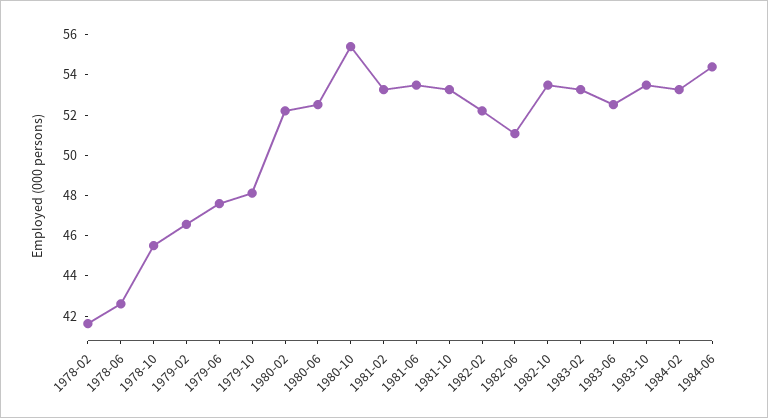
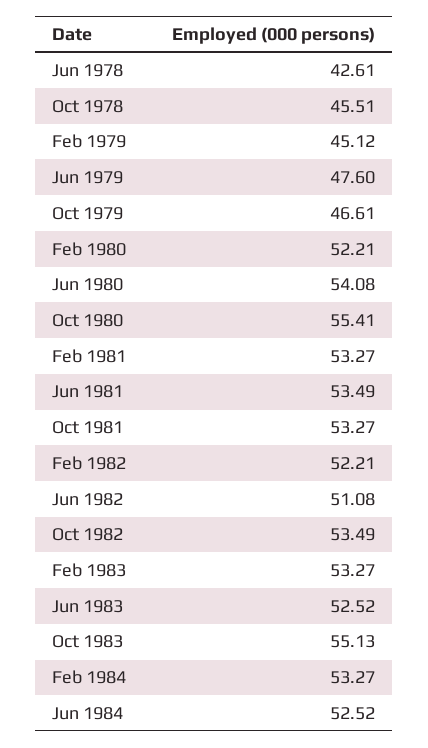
1978-02: 41.5 -> none
1979-02: 46.5 -> 45.12
1979-10: 48 -> 46.61
1980-06: 52.5 -> 54.08
1983-10: 53.5 -> 55.13
1984-06: 54.5 -> 52.52

